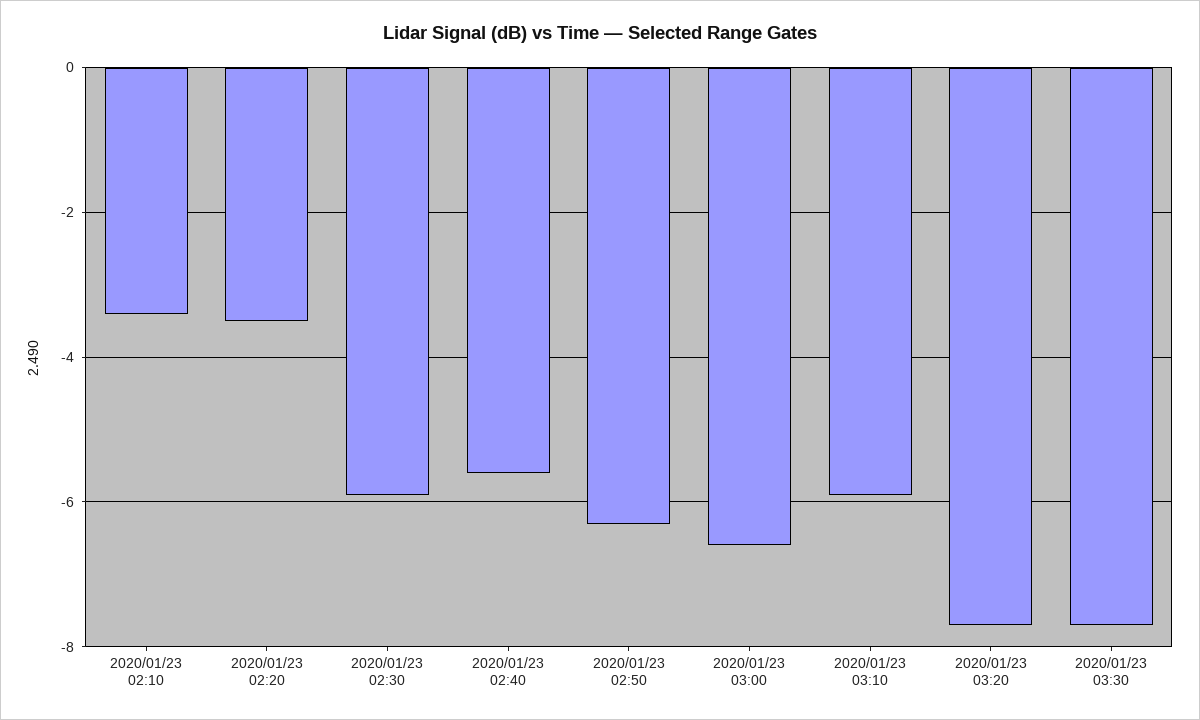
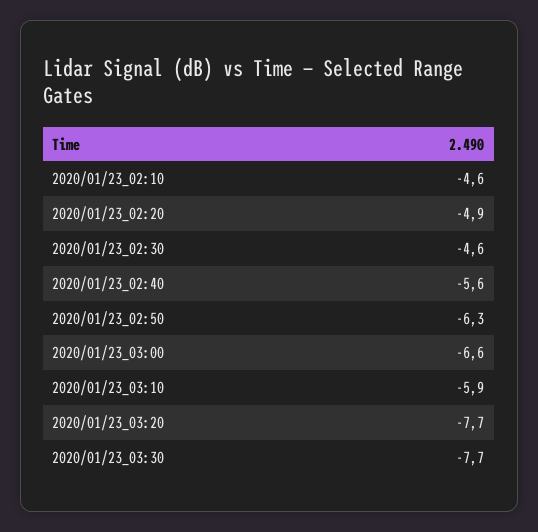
2020/01/23 02:10: -3.5 -> -4.6
2020/01/23 02:20: -3.5 -> -4.9
2020/01/23 02:30: -6 -> -4.6

